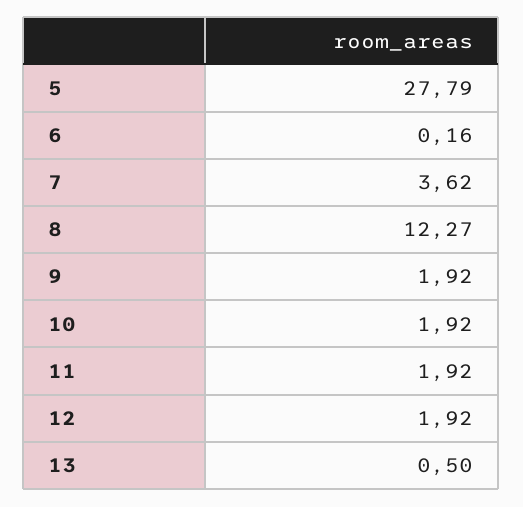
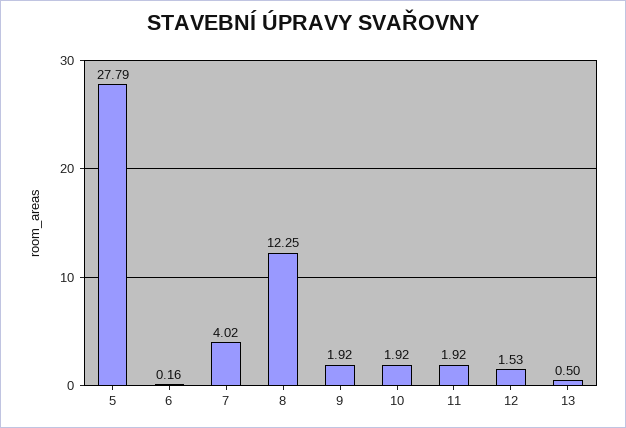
7: 3.62 -> 4.02
8: 12.27 -> 12.25
12: 1.92 -> 1.53

